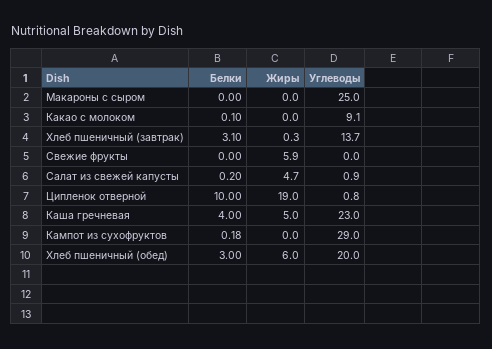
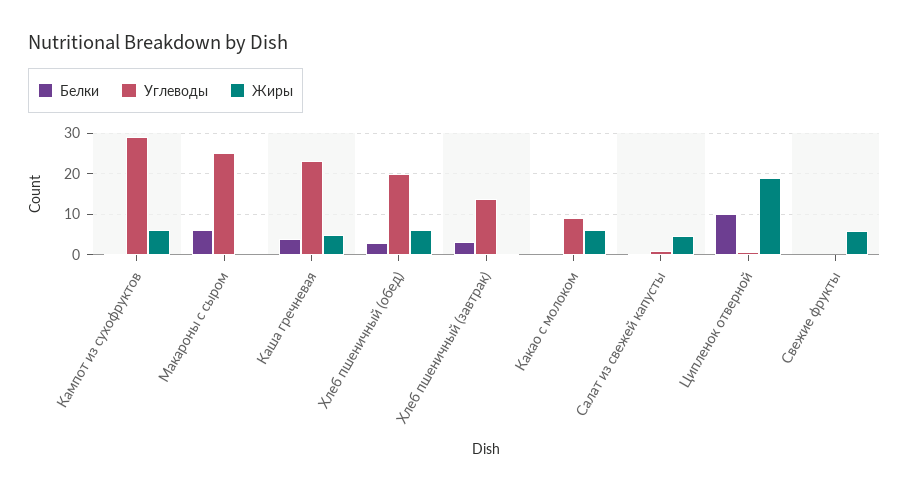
Белки, Макароны с сыром: 0 -> 6
Жиры, Какао с молоком: 0 -> 6
Жиры, Кампот из сухофруктов: 0 -> 6

